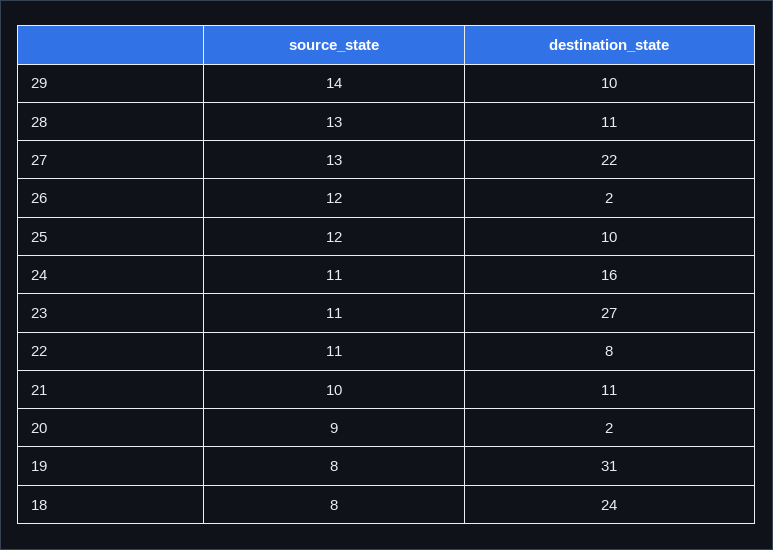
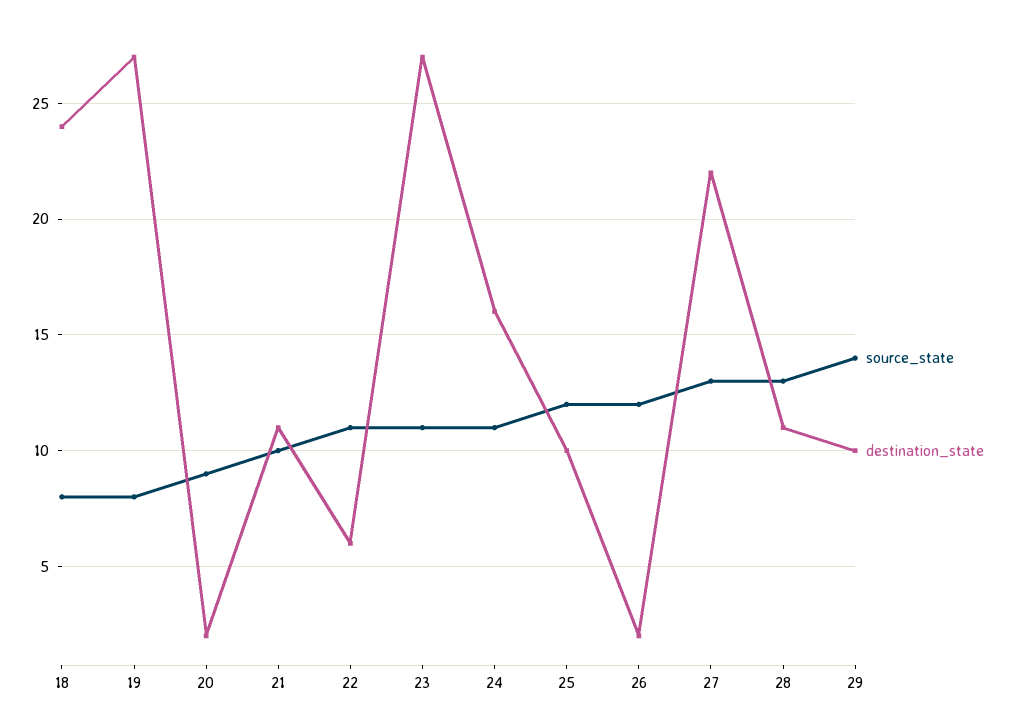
destination_state, 22: 8 -> 6
destination_state, 19: 31 -> 27

